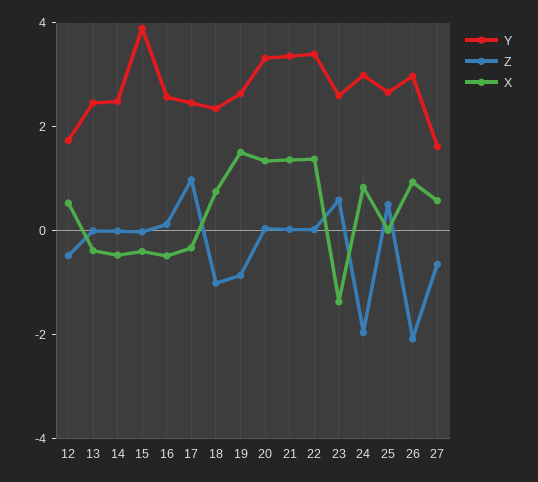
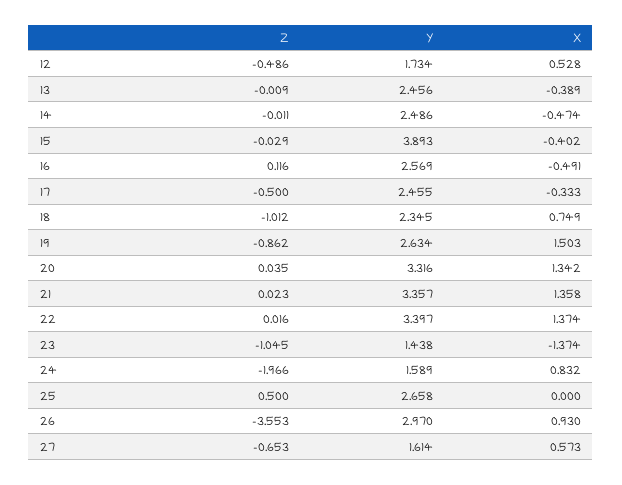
Z, 17: 1 -> -0.5
Y, 23: 2.5 -> 1.438
Z, 23: 0.5 -> -1.045
Y, 24: 3 -> 1.589
Z, 26: -2 -> -3.553

